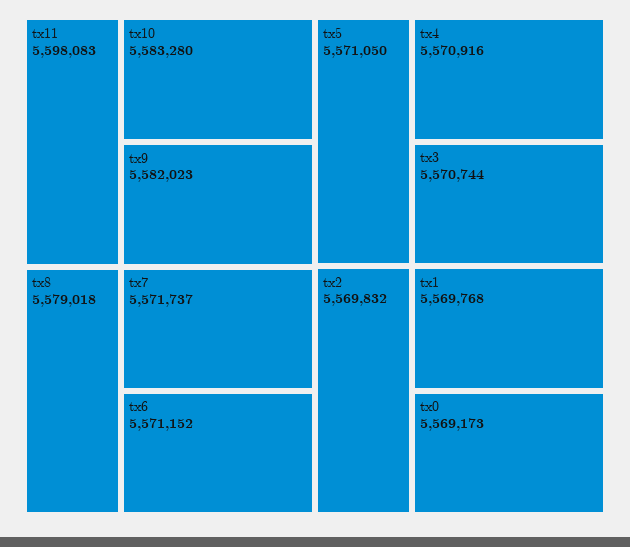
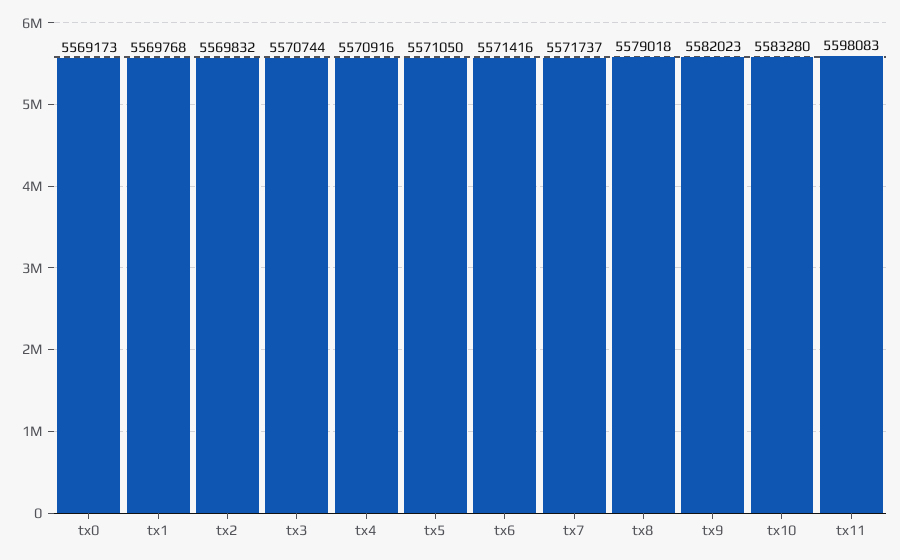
tx6: 5571152 -> 5571416

